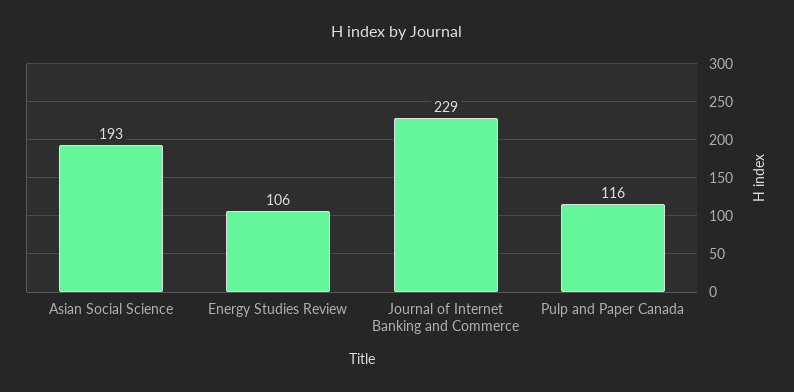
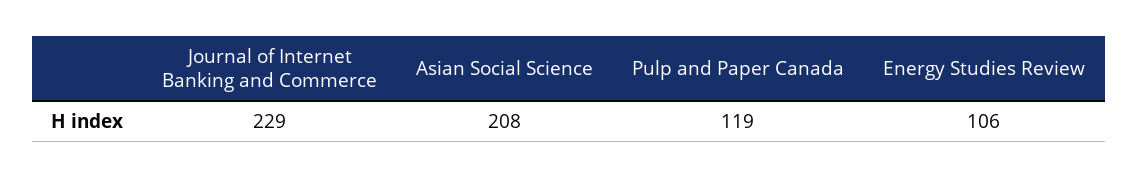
Asian Social Science: 193 -> 208
Pulp and Paper Canada: 116 -> 119

